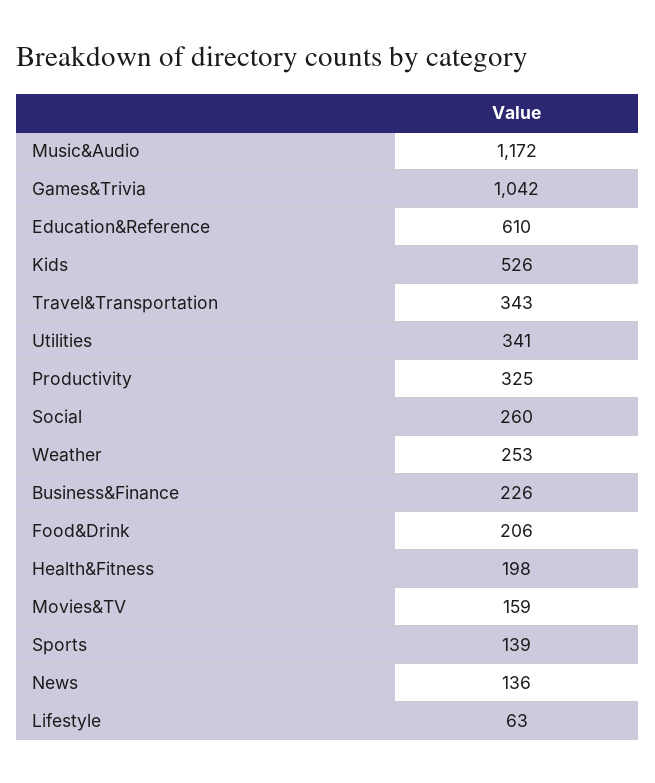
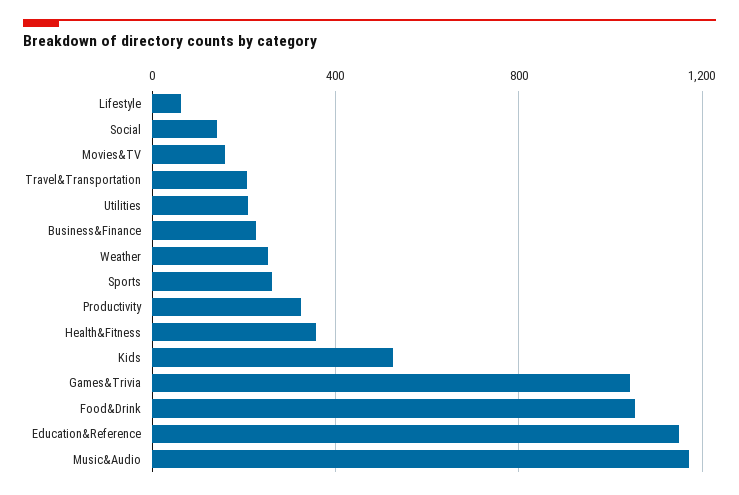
Education&Reference: 610 -> 1150
Travel&Transportation: 343 -> 200
Utilities: 341 -> 200
Social: 260 -> 150
Food&Drink: 206 -> 1050
Health&Fitness: 198 -> 350
Sports: 139 -> 250
News: 136 -> none

